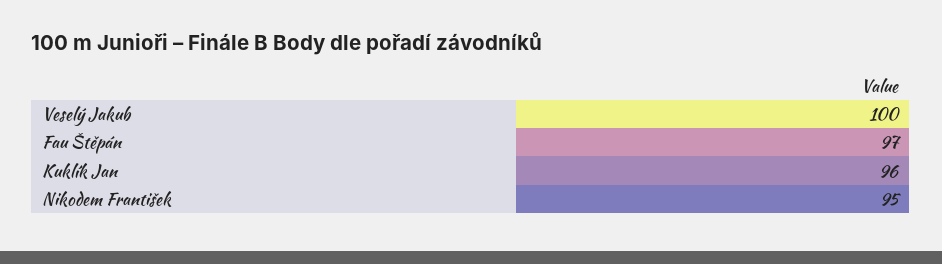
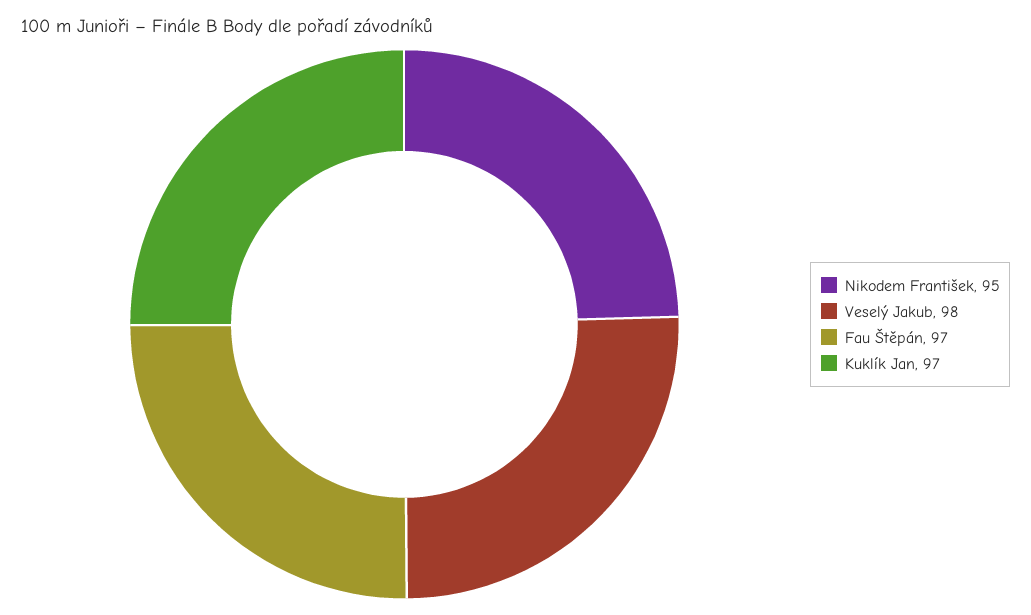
Veselý Jakub: 100 -> 98
Kuklík Jan: 96 -> 97

